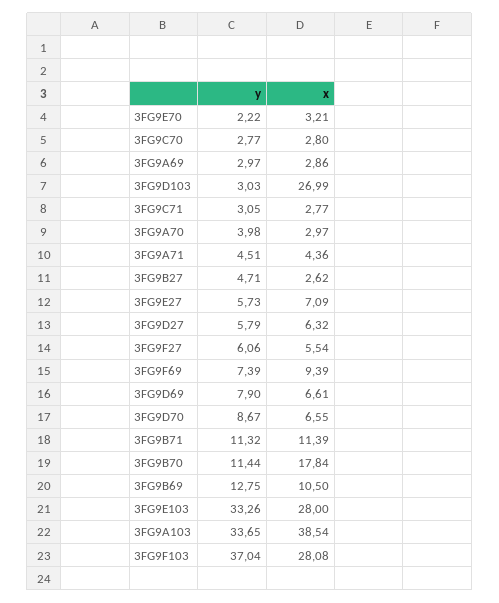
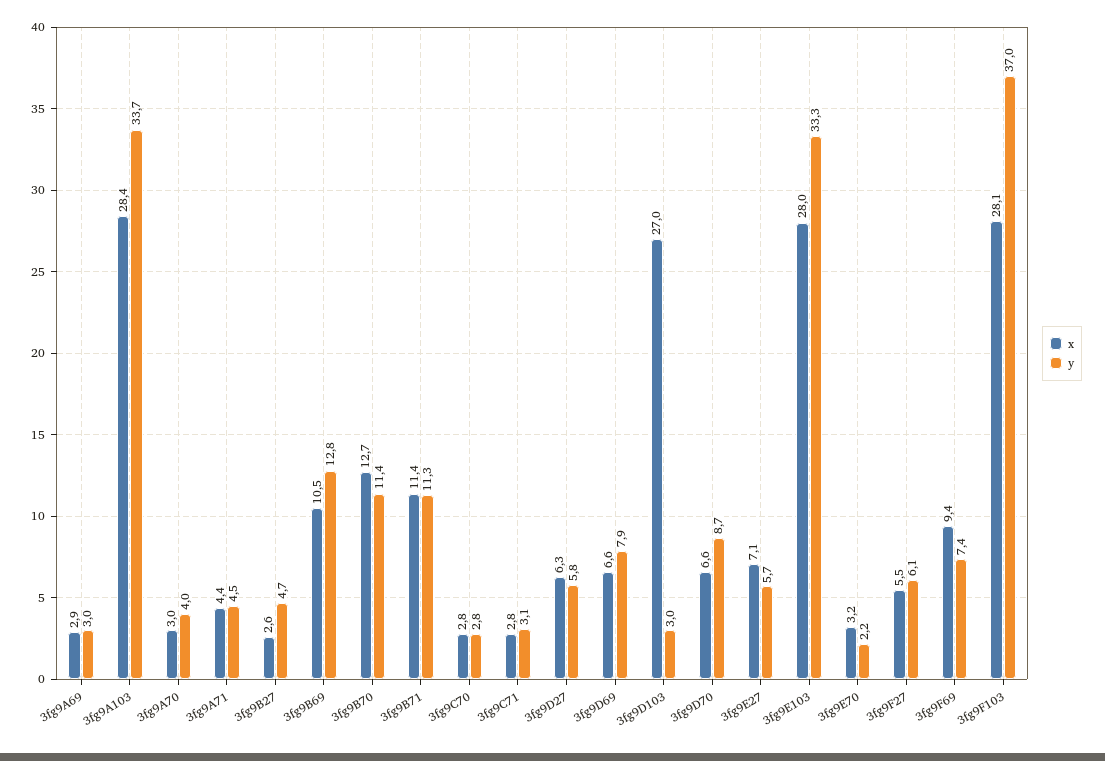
x, 3FG9B70: 17.84 -> 12.7
x, 3FG9A103: 38.54 -> 28.4

